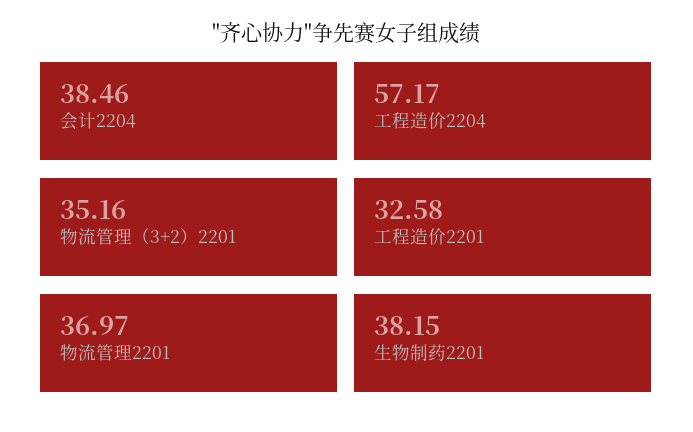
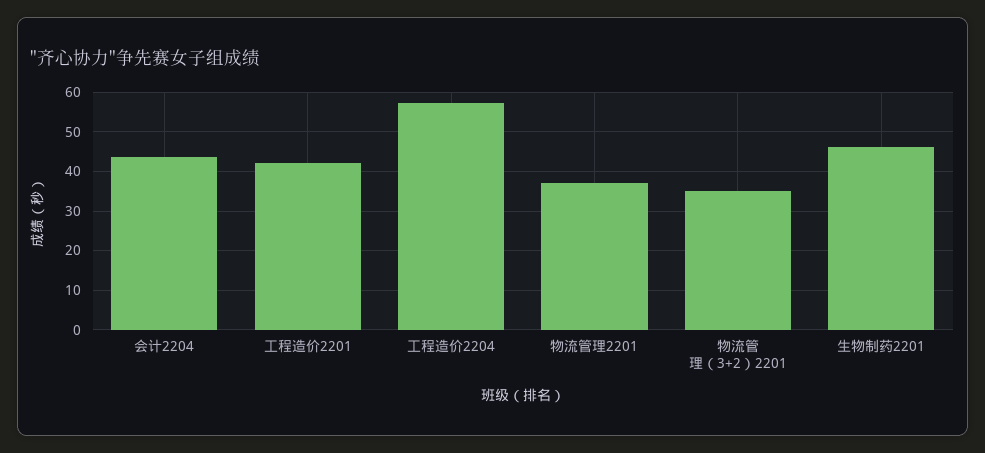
会计2204: 38.46 -> 44
工程造价2201: 32.58 -> 42
生物制药2201: 38.15 -> 46

